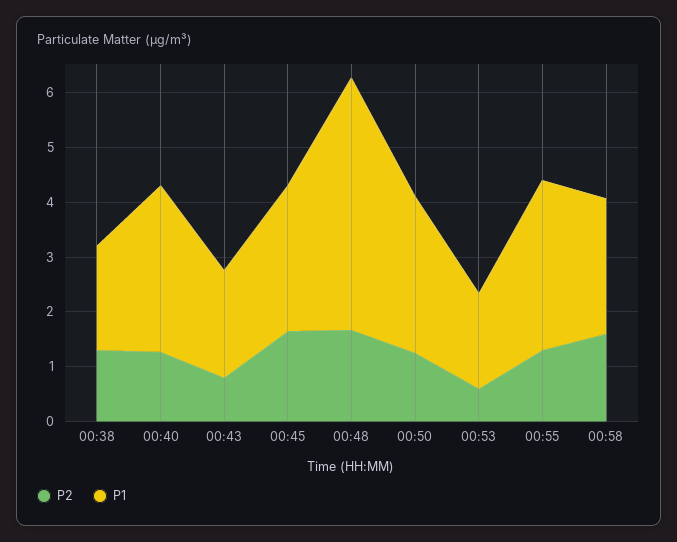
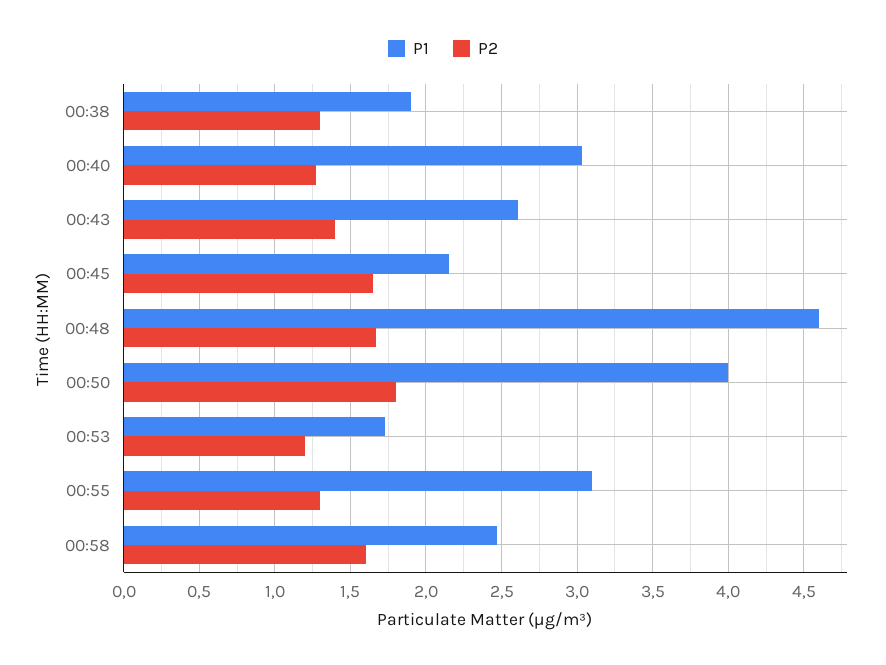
P2, 00:43: 0.8 -> 1.4
P1, 00:43: 2 -> 2.6
P1, 00:45: 2.6 -> 2.15
P2, 00:50: 1.2 -> 1.8
P1, 00:50: 2.8 -> 4
P2, 00:53: 0.6 -> 1.2

